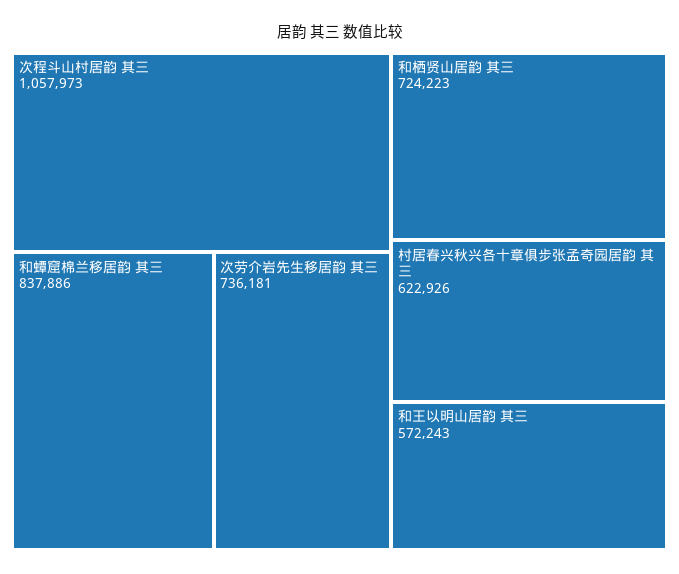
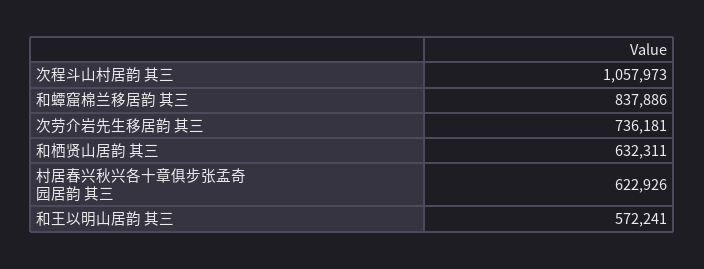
和栖贤山居韵 其三: 724223 -> 632311
和王以明山居韵 其三: 572243 -> 572241

